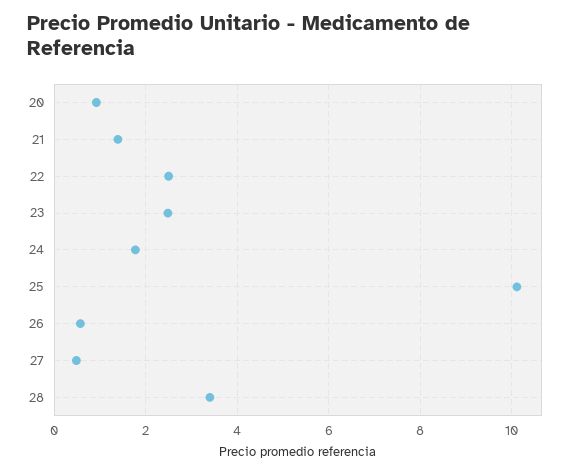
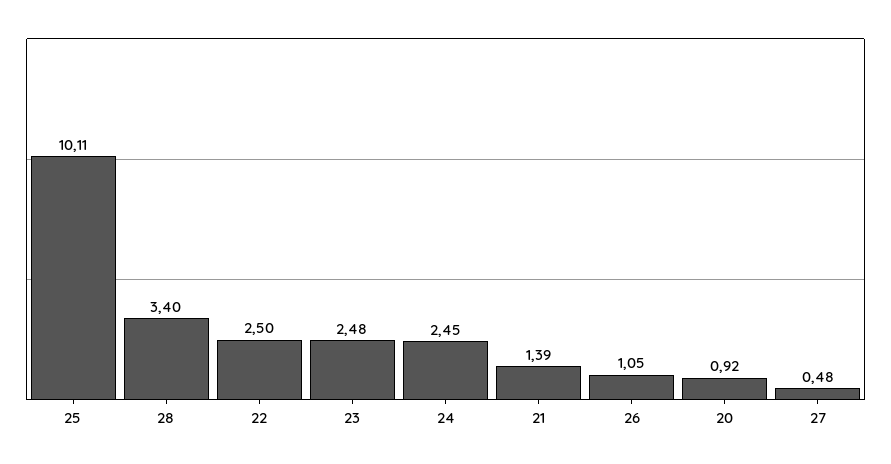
24: 1.8 -> 2.45
26: 0.6 -> 1.05

